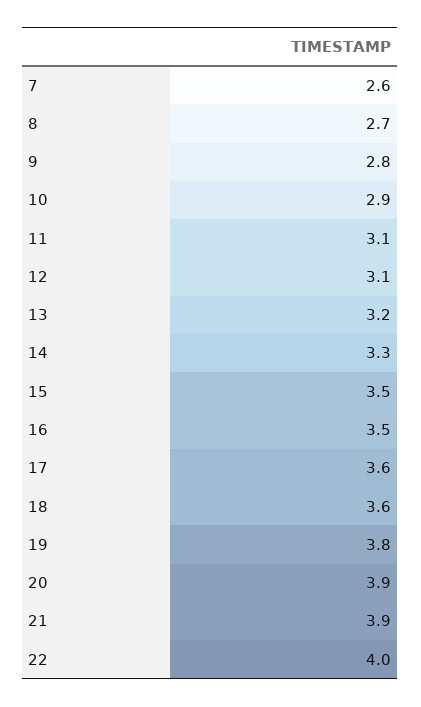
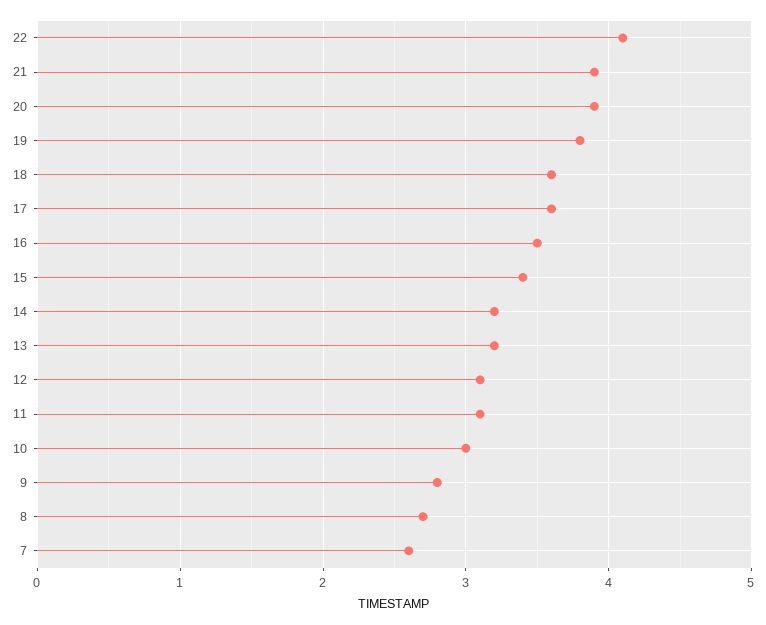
10: 2.9 -> 3
14: 3.3 -> 3.2
15: 3.5 -> 3.4
22: 4 -> 4.1

